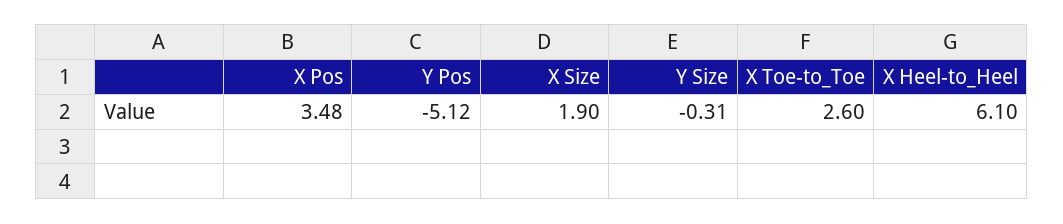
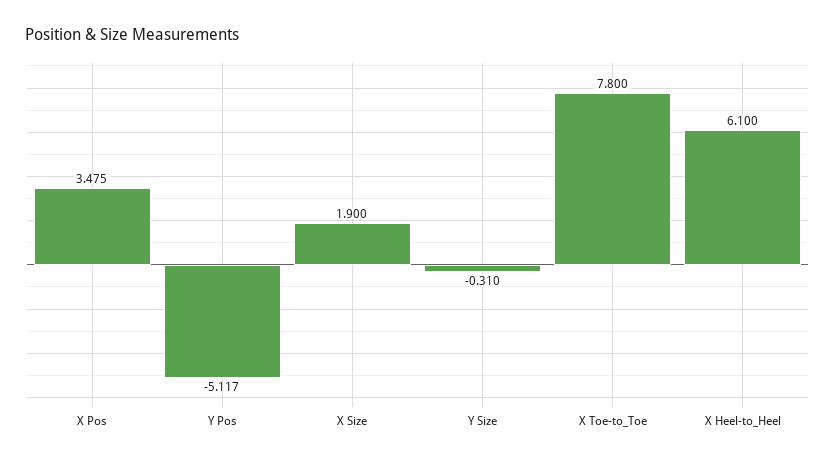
X Toe-to_Toe: 2.6 -> 7.8

